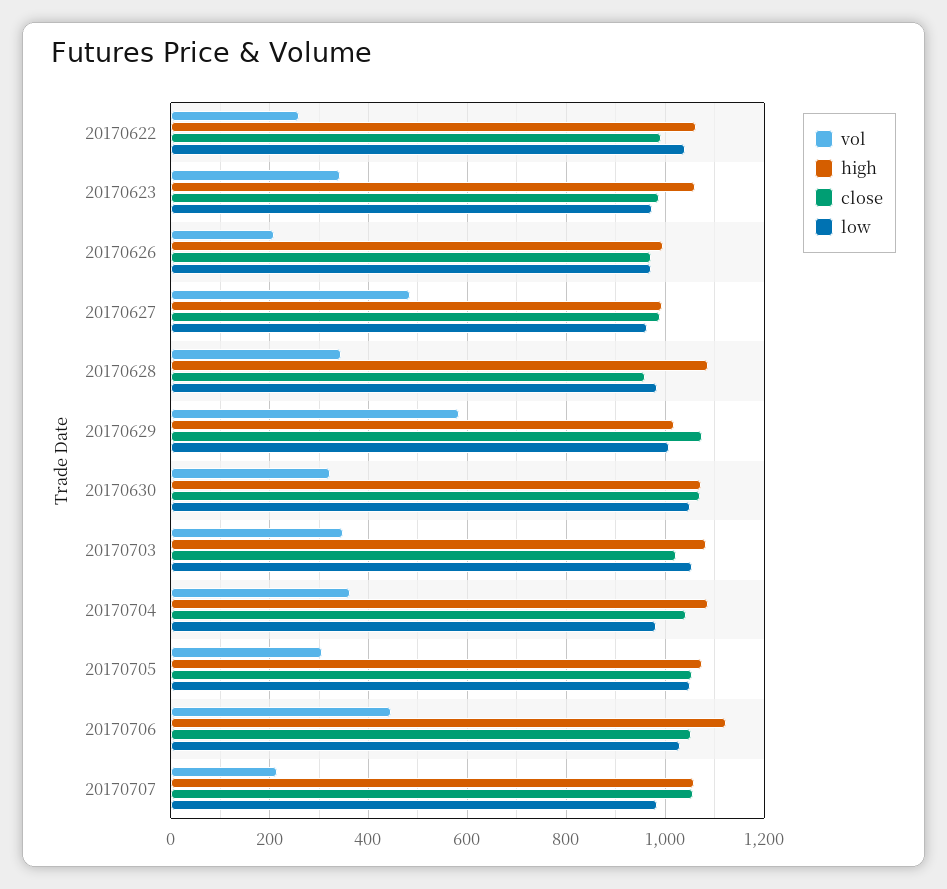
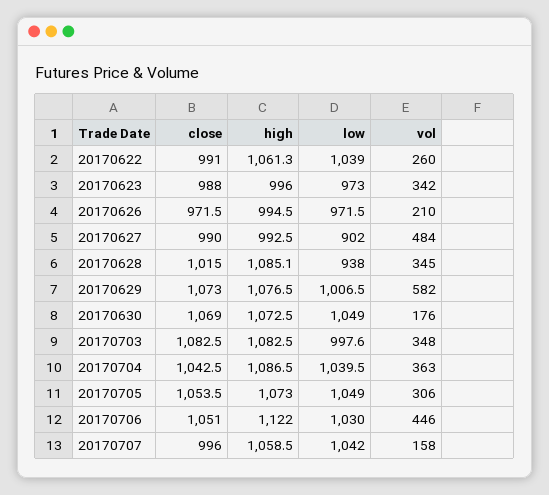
high, 20170623: 1060 -> 996
low, 20170627: 960 -> 902
close, 20170628: 960 -> 1015
low, 20170628: 980 -> 938
high, 20170629: 1020 -> 1076.5
vol, 20170630: 320 -> 176
close, 20170703: 1020 -> 1082.5
low, 20170703: 1060 -> 997.6
low, 20170704: 980 -> 1039.5
vol, 20170707: 220 -> 158
close, 20170707: 1060 -> 996
low, 20170707: 980 -> 1042

